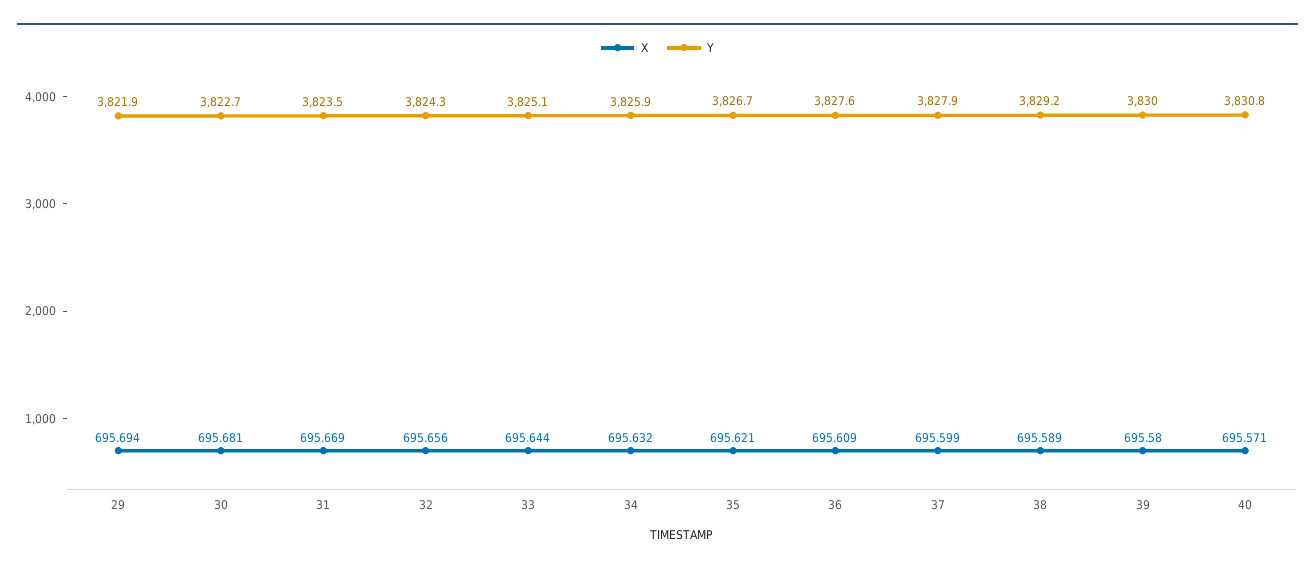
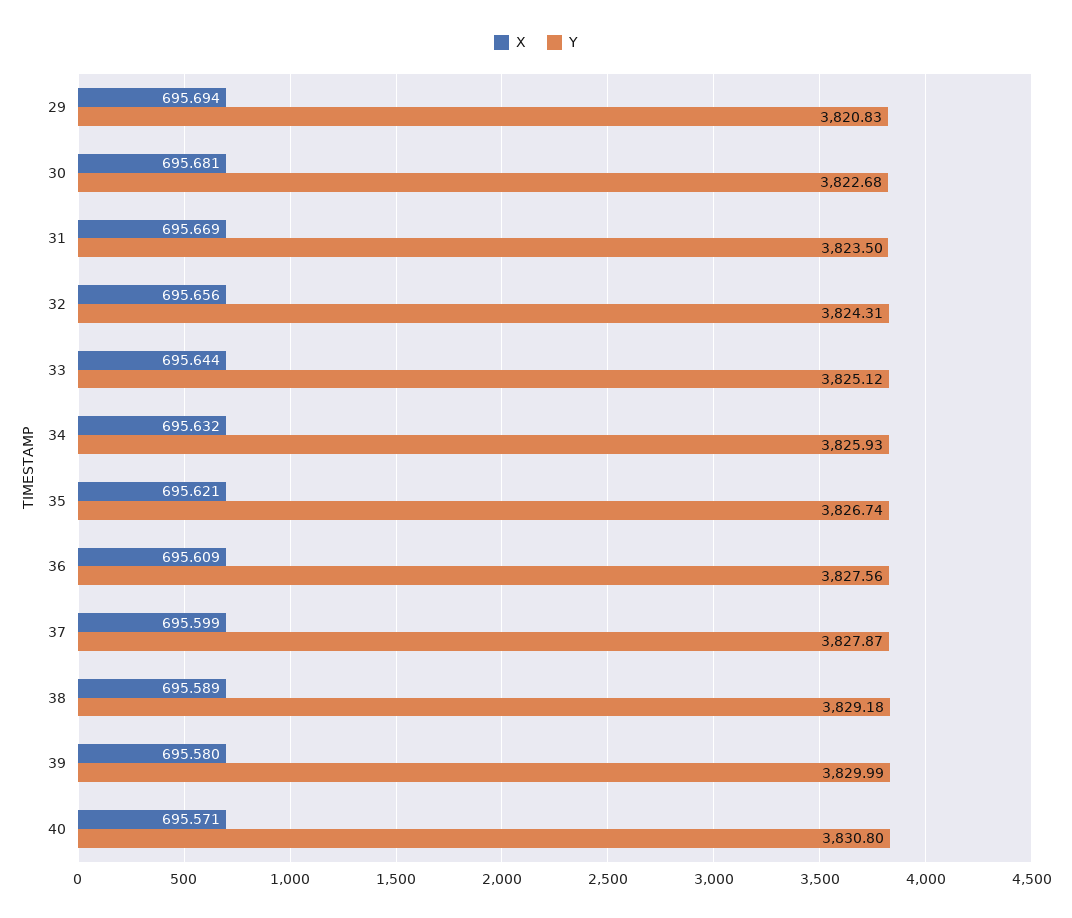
Y, 29: 3821.9 -> 3820.83

